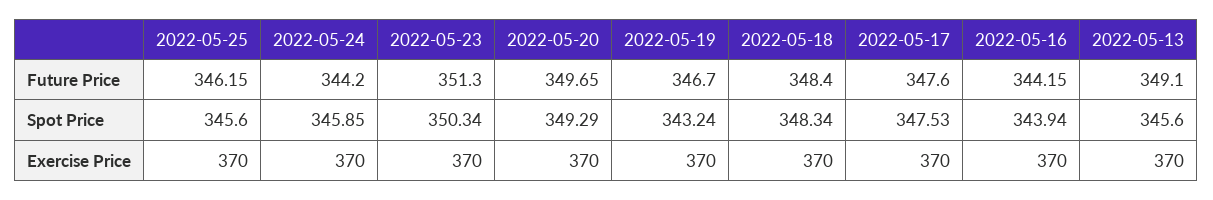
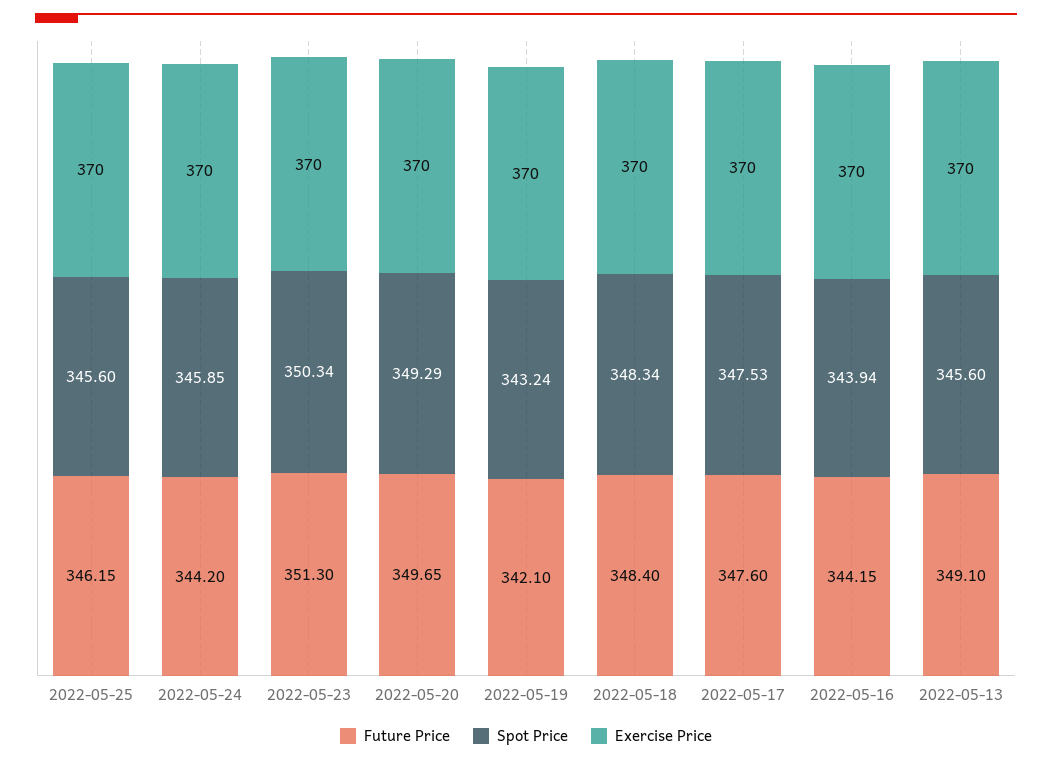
Future Price, 2022-05-19: 346.7 -> 342.1

